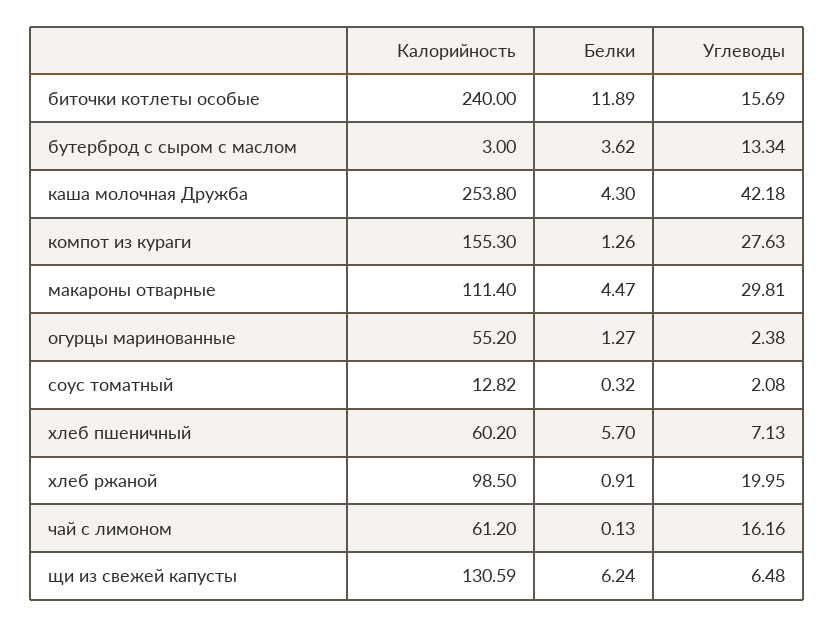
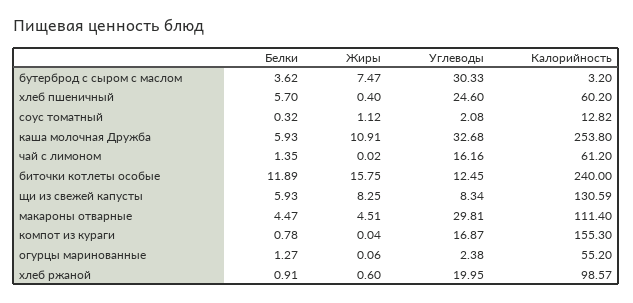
Углеводы, биточки котлеты особые: 15.69 -> 12.45
Калорийность, бутерброд с сыром с маслом: 3 -> 3.2
Углеводы, бутерброд с сыром с маслом: 13.34 -> 30.33
Белки, каша молочная Дружба: 4.3 -> 5.93
Углеводы, каша молочная Дружба: 42.18 -> 32.68
Белки, компот из кураги: 1.26 -> 0.78
Углеводы, компот из кураги: 27.63 -> 16.87
Углеводы, хлеб пшеничный: 7.13 -> 24.6
Калорийность, хлеб ржаной: 98.5 -> 98.57
Белки, чай с лимоном: 0.13 -> 1.35
Белки, щи из свежей капусты: 6.24 -> 5.93
Углеводы, щи из свежей капусты: 6.48 -> 8.34
Жиры, бутерброд с сыром с маслом: none -> 7.47
Жиры, хлеб пшеничный: none -> 0.4
Жиры, соус томатный: none -> 1.12
Жиры, каша молочная Дружба: none -> 10.91
Жиры, чай с лимоном: none -> 0.02
Жиры, биточки котлеты особые: none -> 15.75
Жиры, щи из свежей капусты: none -> 8.25
Жиры, макароны отварные: none -> 4.51
Жиры, компот из кураги: none -> 0.04
Жиры, огурцы маринованные: none -> 0.06
Жиры, хлеб ржаной: none -> 0.6

